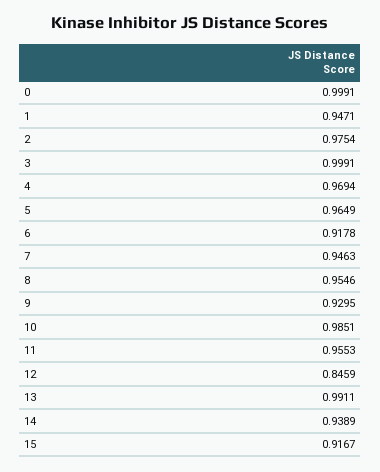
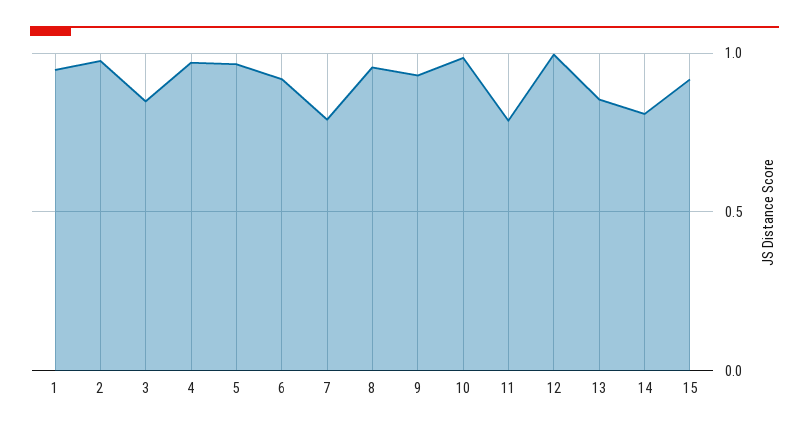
0: 0.9991 -> none
3: 0.9991 -> 0.85
7: 0.9463 -> 0.8
11: 0.9553 -> 0.8
12: 0.8459 -> 1
13: 0.9911 -> 0.85
14: 0.9389 -> 0.8

